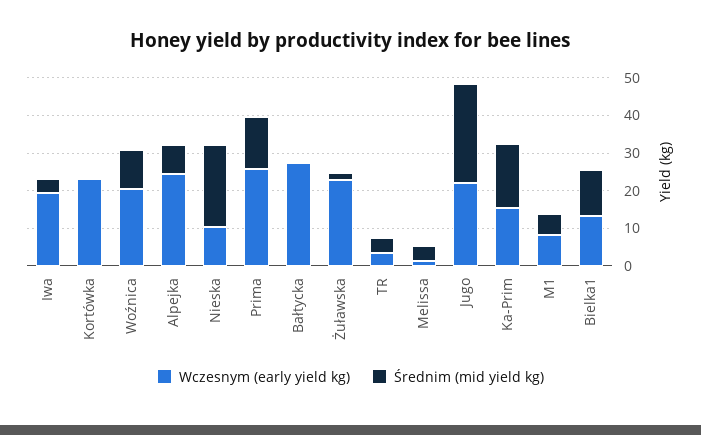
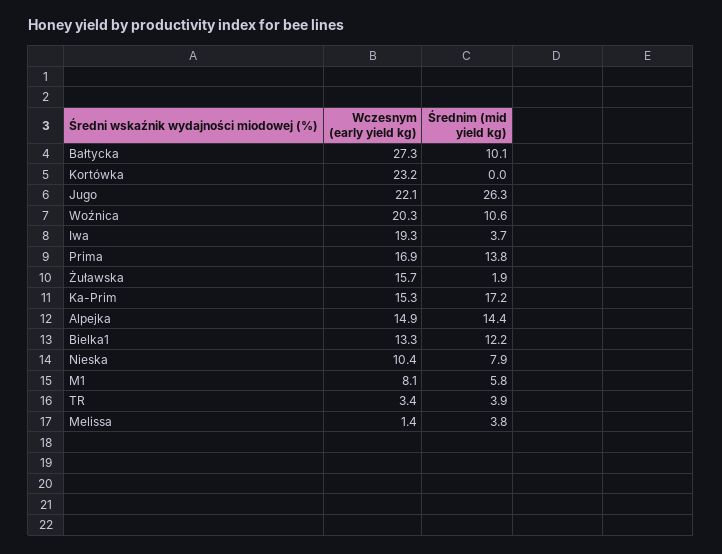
Wczesnym (early yield kg), Alpejka: 25 -> 14.9
Średnim (mid yield kg), Alpejka: 7.5 -> 14.4
Średnim (mid yield kg), Nieska: 22.5 -> 7.9
Wczesnym (early yield kg), Prima: 25 -> 16.9
Średnim (mid yield kg), Bałtycka: 0 -> 10.1
Wczesnym (early yield kg), Żuławska: 22.5 -> 15.7

